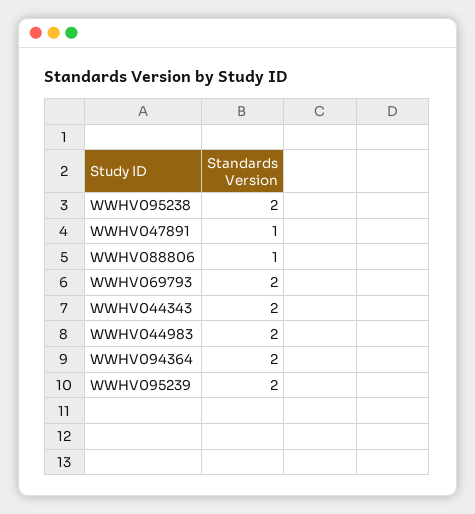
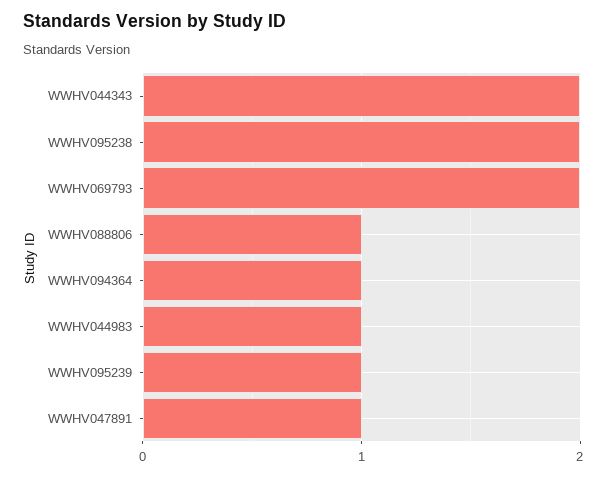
WWHV044983: 2 -> 1
WWHV094364: 2 -> 1
WWHV095239: 2 -> 1

